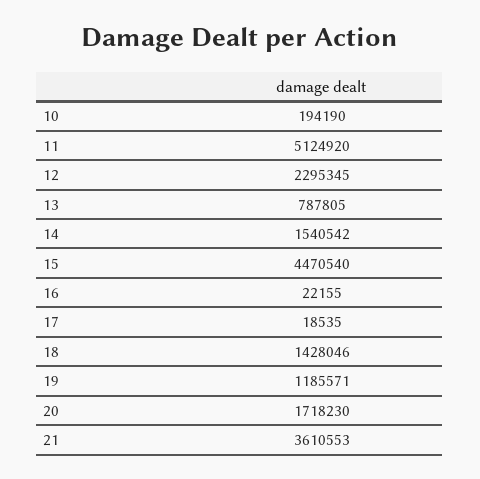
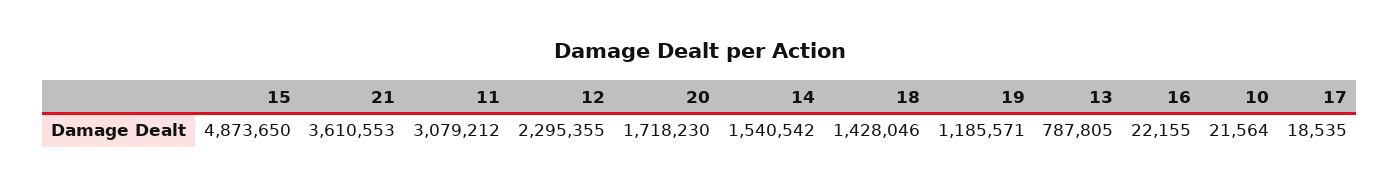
10: 194190 -> 21564
11: 5124920 -> 3079212
12: 2295345 -> 2295355
15: 4470540 -> 4873650

